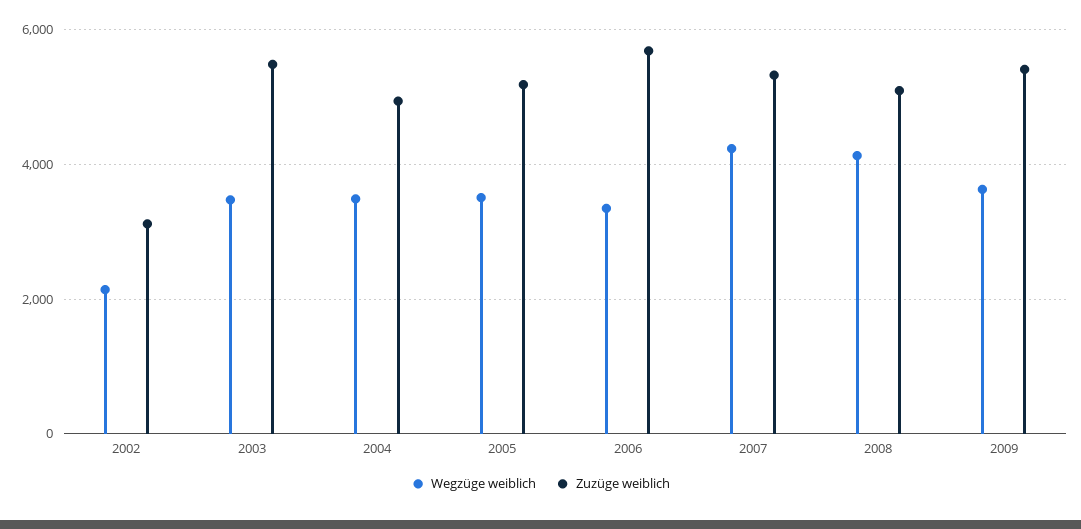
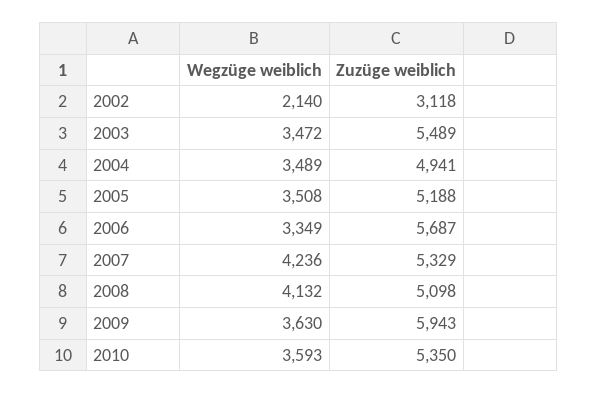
Zuzüge weiblich, 2009: 5400 -> 5943
Wegzüge weiblich, 2010: none -> 3593
Zuzüge weiblich, 2010: none -> 5350

